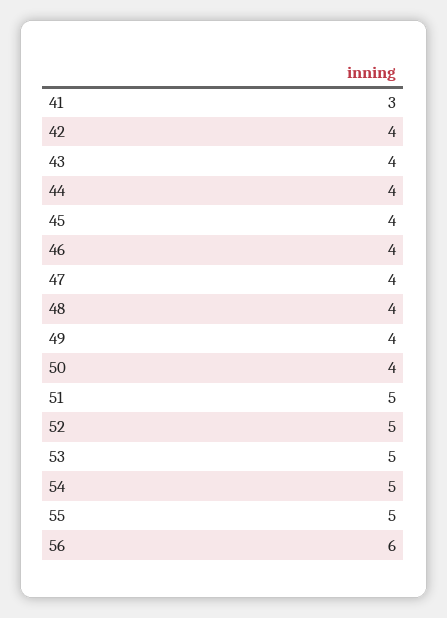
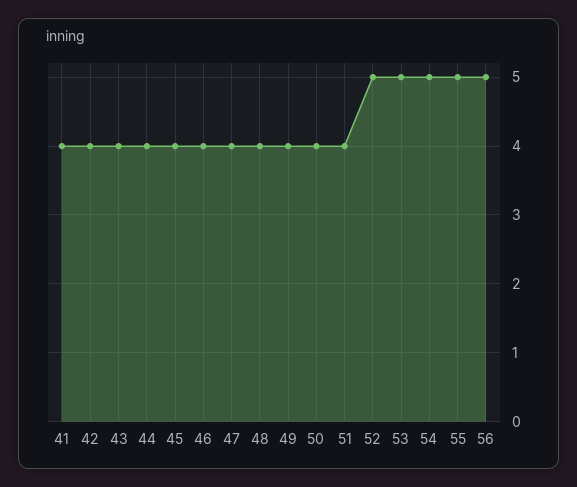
41: 3 -> 4
51: 5 -> 4
56: 6 -> 5

